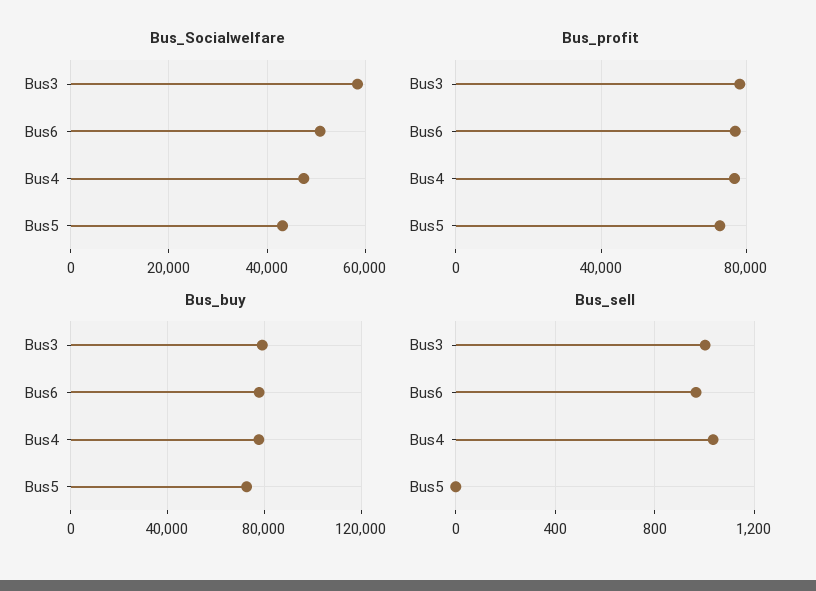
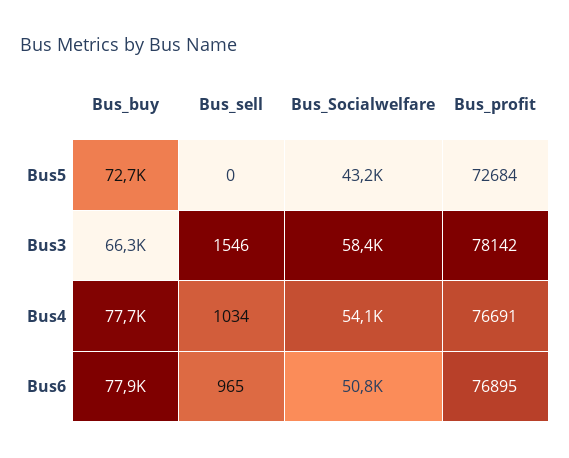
Bus_Socialwelfare, Bus4: 48000 -> 54100
Bus_buy, Bus3: 80000 -> 66300
Bus_sell, Bus3: 1000 -> 1546

